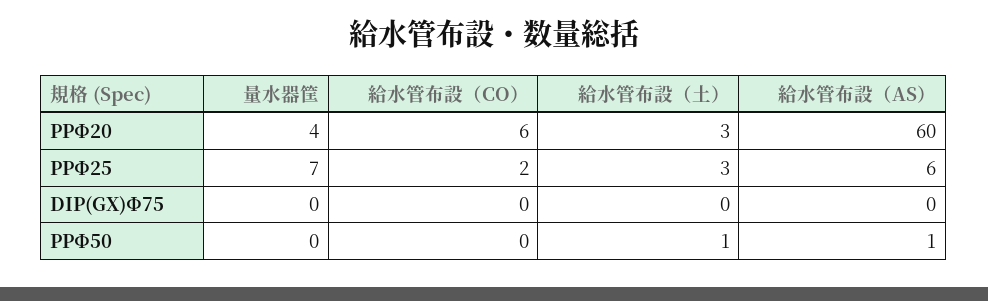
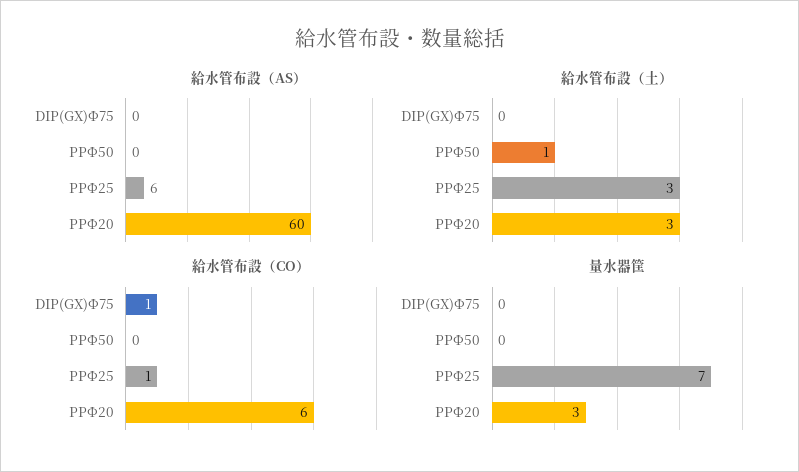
量水器筐, PPΦ20: 4 -> 3
給水管布設（CO）, PPΦ25: 2 -> 1
給水管布設（CO）, DIP(GX)Φ75: 0 -> 1
給水管布設（AS）, PPΦ50: 1 -> 0

